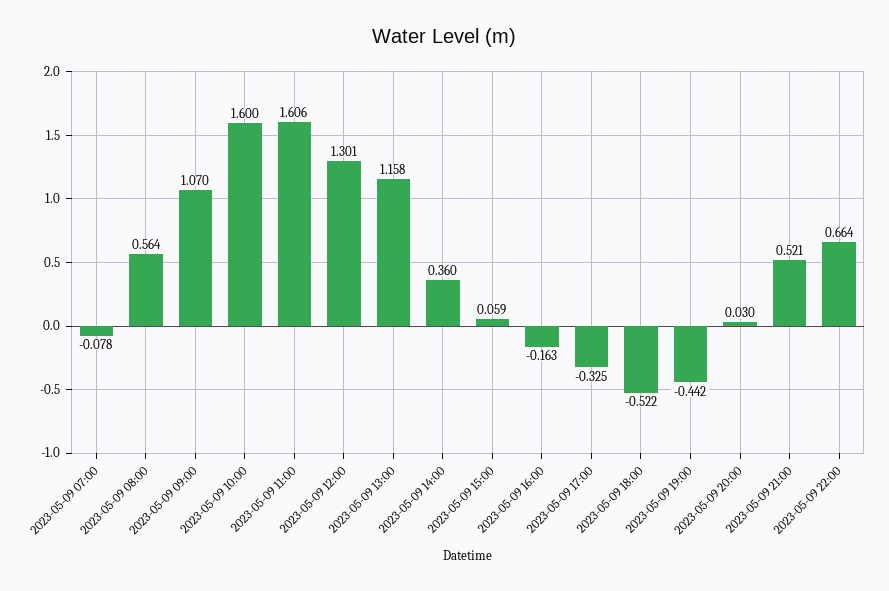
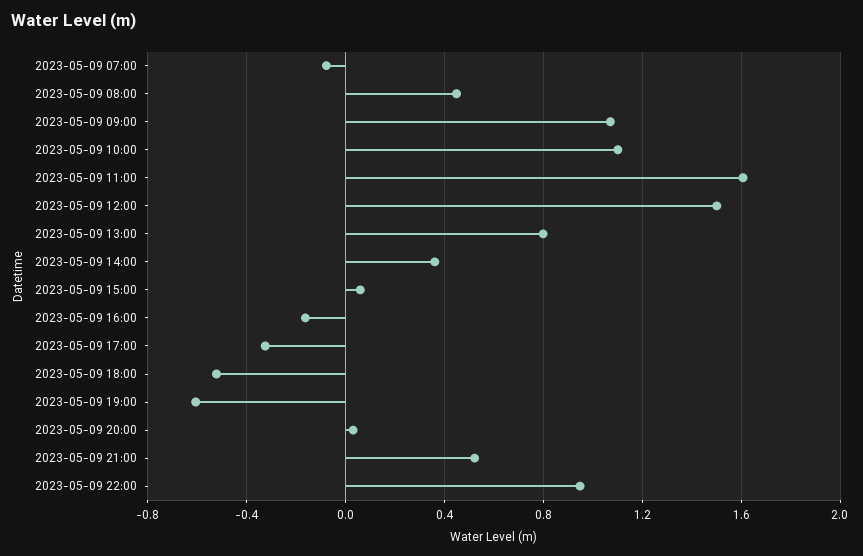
2023-05-09 08:00: 0.564 -> 0.45
2023-05-09 10:00: 1.6 -> 1.1
2023-05-09 12:00: 1.301 -> 1.5
2023-05-09 13:00: 1.158 -> 0.8
2023-05-09 19:00: -0.442 -> -0.6
2023-05-09 22:00: 0.664 -> 0.95

